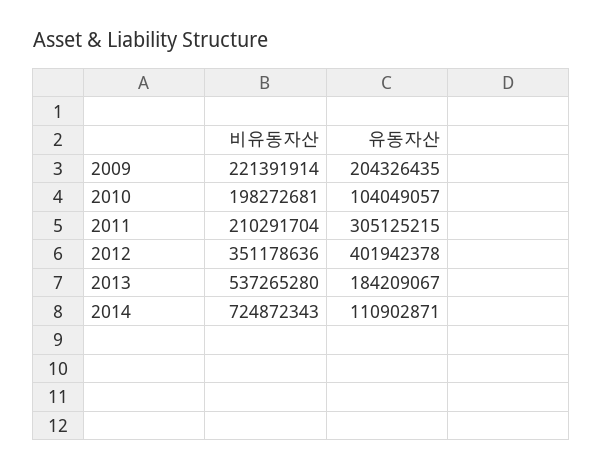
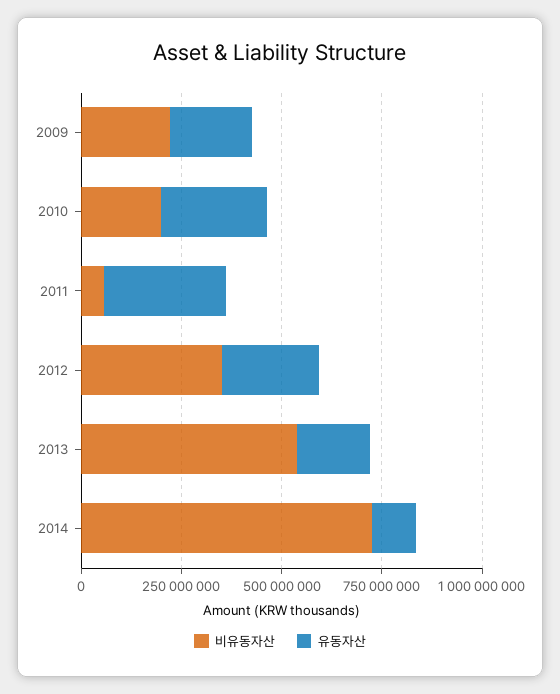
유동자산, 2010: 104049057 -> 250000000
비유동자산, 2011: 210291704 -> 50000000
유동자산, 2012: 401942378 -> 250000000

